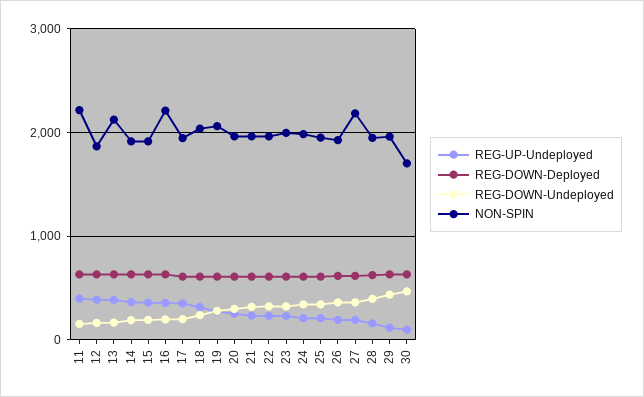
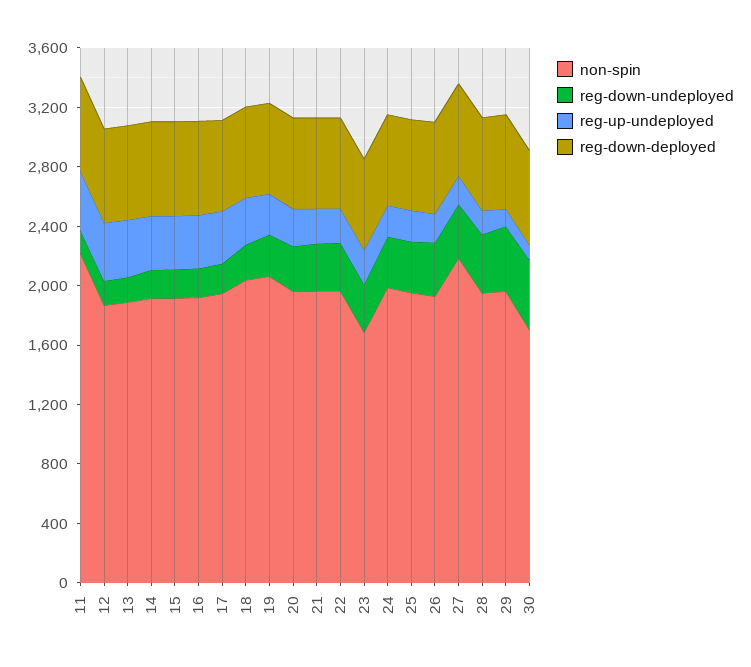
NON-SPIN, 13: 2100 -> 1900
NON-SPIN, 16: 2200 -> 1900
NON-SPIN, 23: 2000 -> 1700

